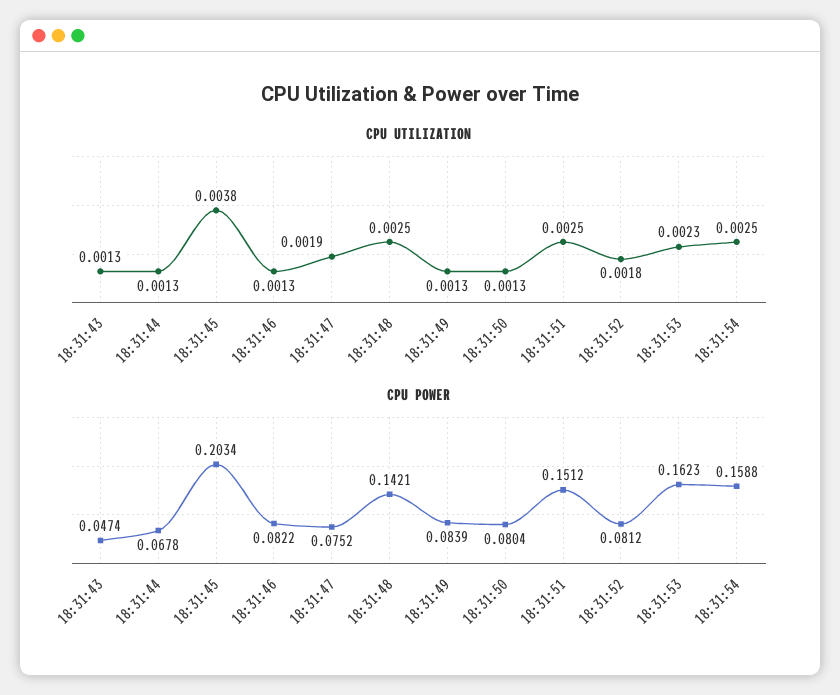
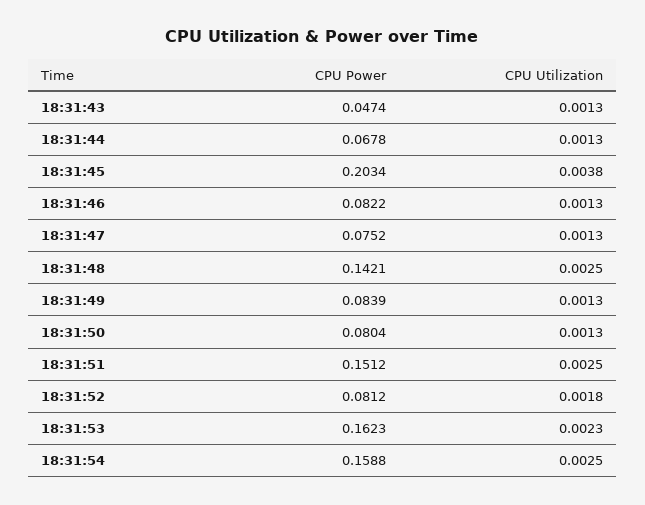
CPU UTILIZATION, 18:31:47: 0.0019 -> 0.0013

